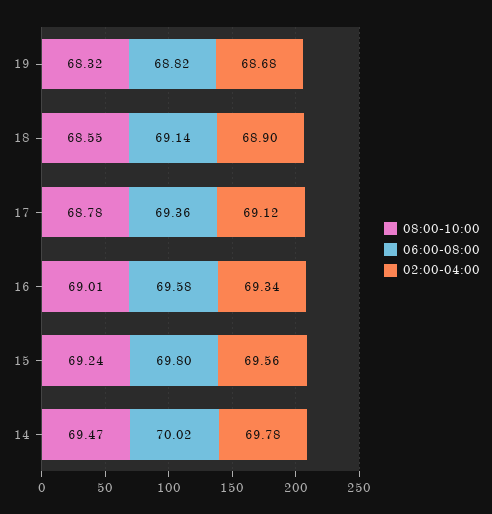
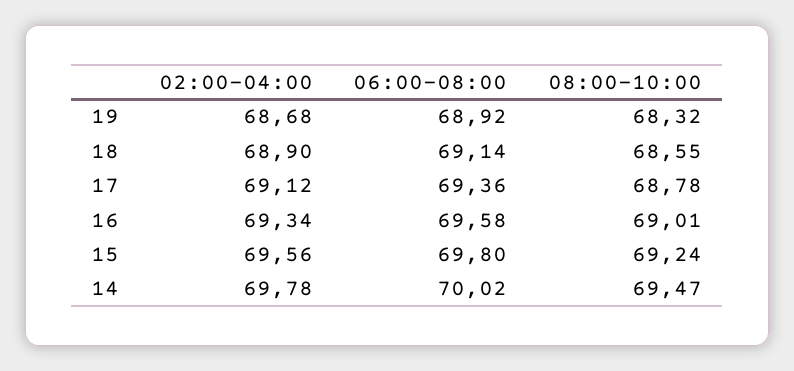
06:00-08:00, 19: 68.82 -> 68.92

